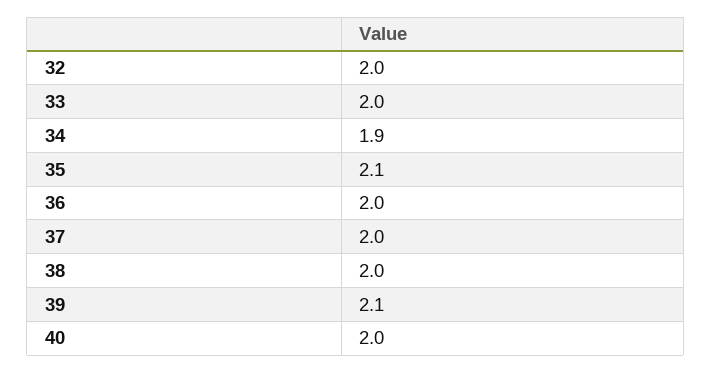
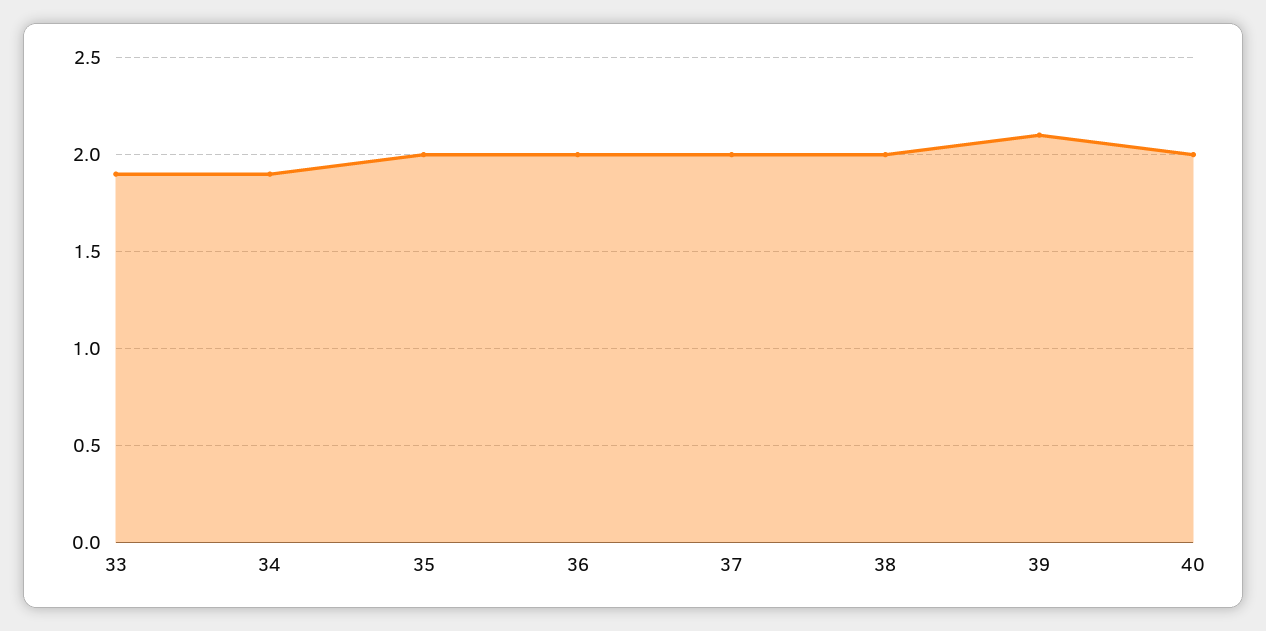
32: 2 -> none
33: 2 -> 1.9
35: 2.1 -> 2

